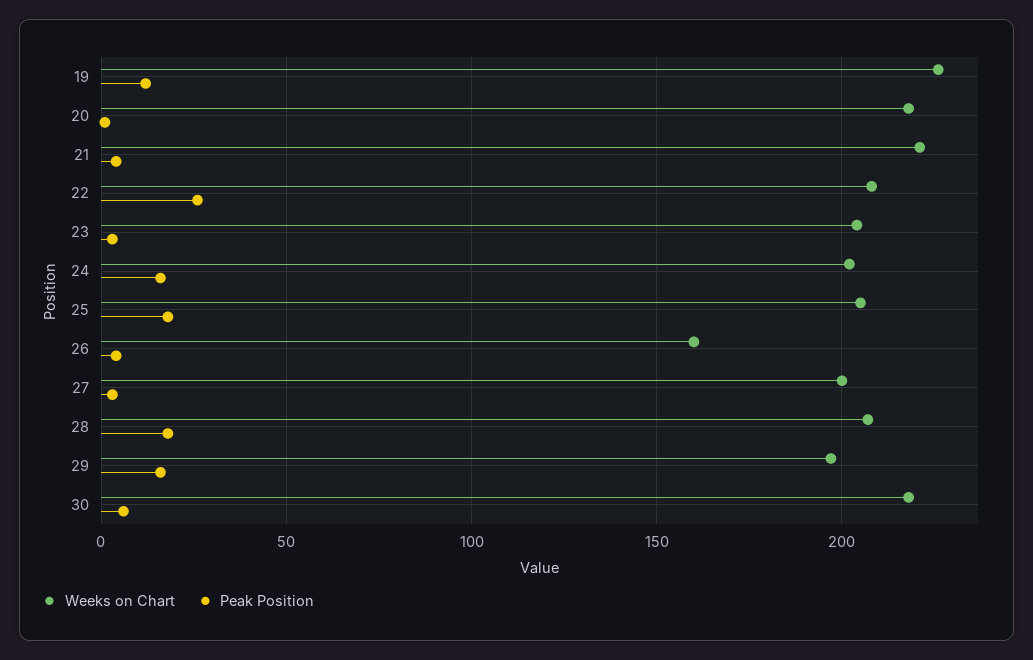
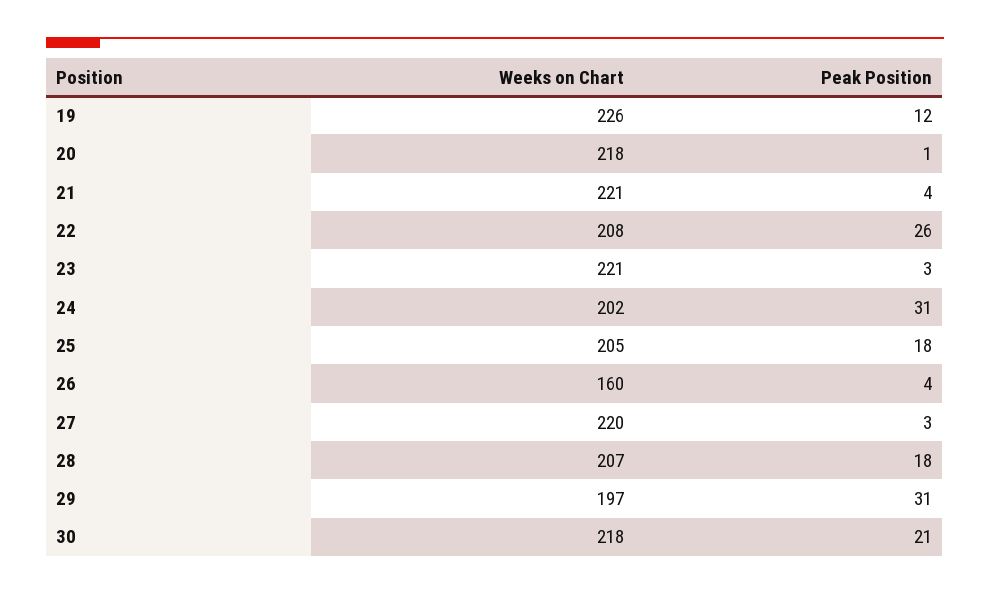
Weeks on Chart, 23: 205 -> 221
Peak Position, 24: 15 -> 31
Weeks on Chart, 27: 200 -> 220
Peak Position, 29: 15 -> 31
Peak Position, 30: 5 -> 21

